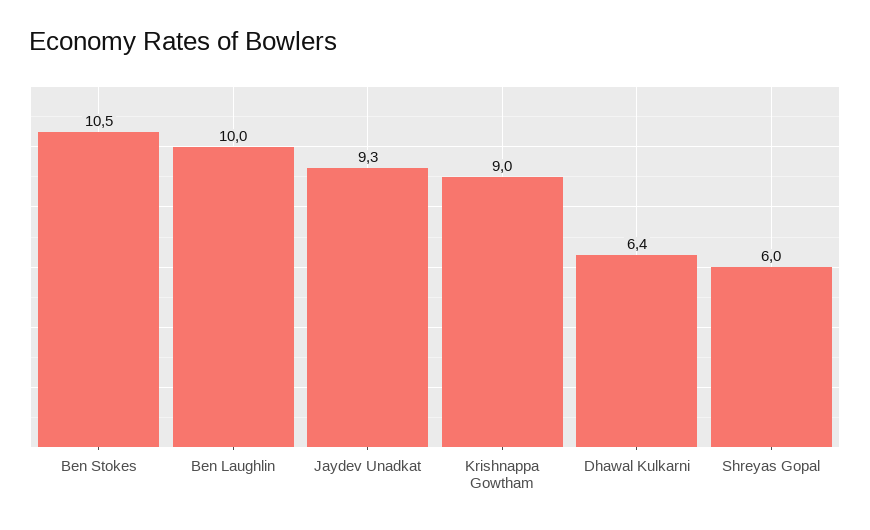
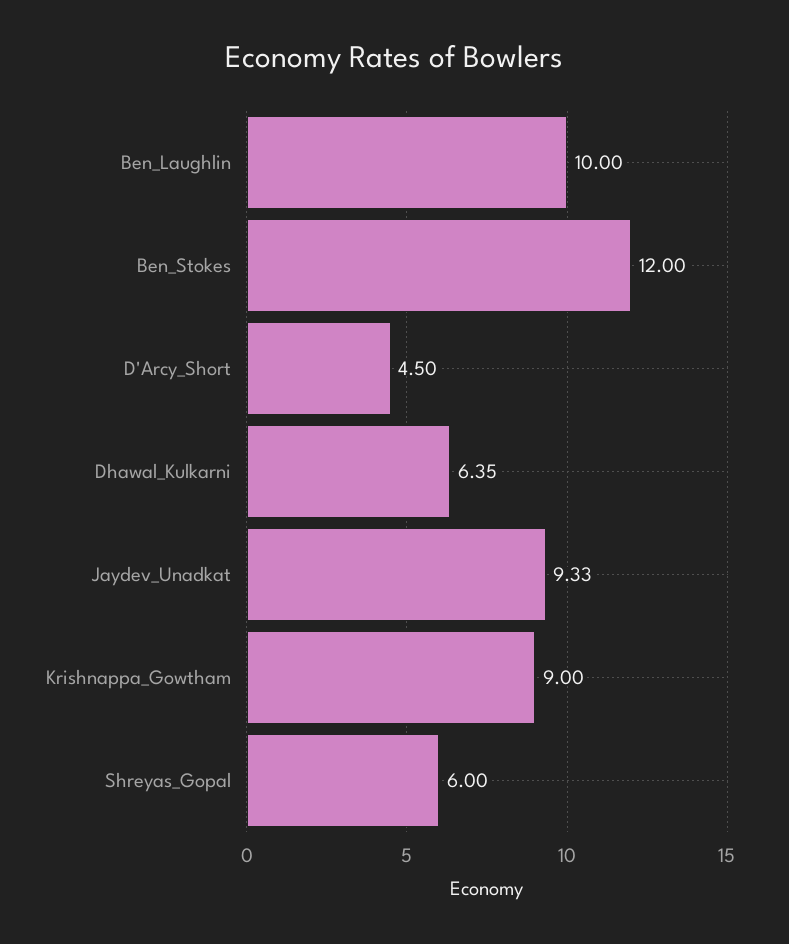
Ben Stokes: 10.5 -> 12
D'Arcy_Short: none -> 4.5

